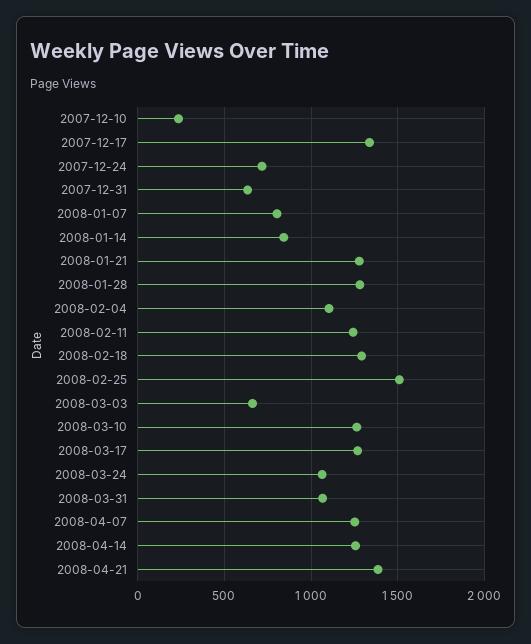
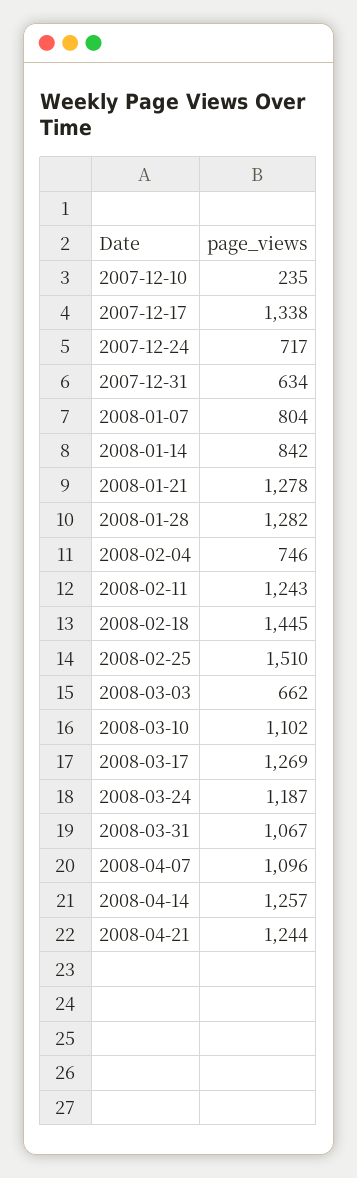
2008-02-04: 1100 -> 746
2008-02-18: 1300 -> 1445
2008-03-10: 1250 -> 1102
2008-03-24: 1050 -> 1187
2008-04-07: 1250 -> 1096
2008-04-21: 1400 -> 1244

